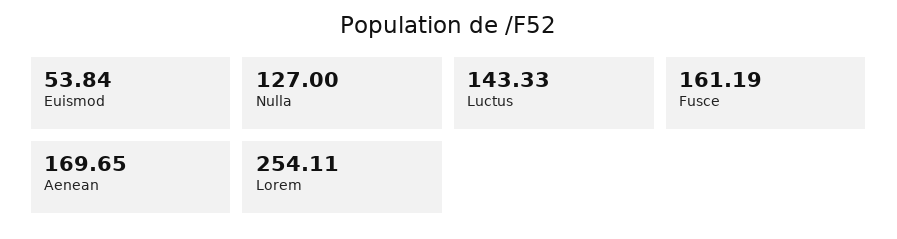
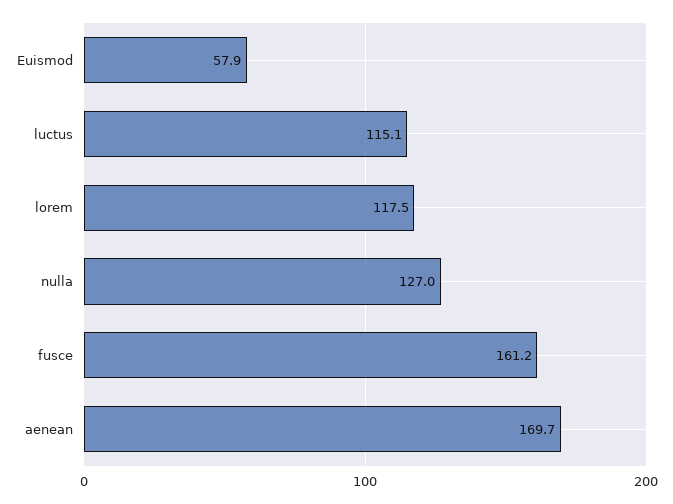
Euismod: 53.84 -> 57.9
Luctus: 143.33 -> 115.1
Lorem: 254.11 -> 117.5

